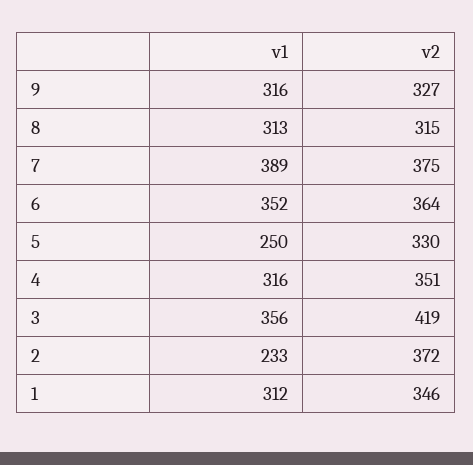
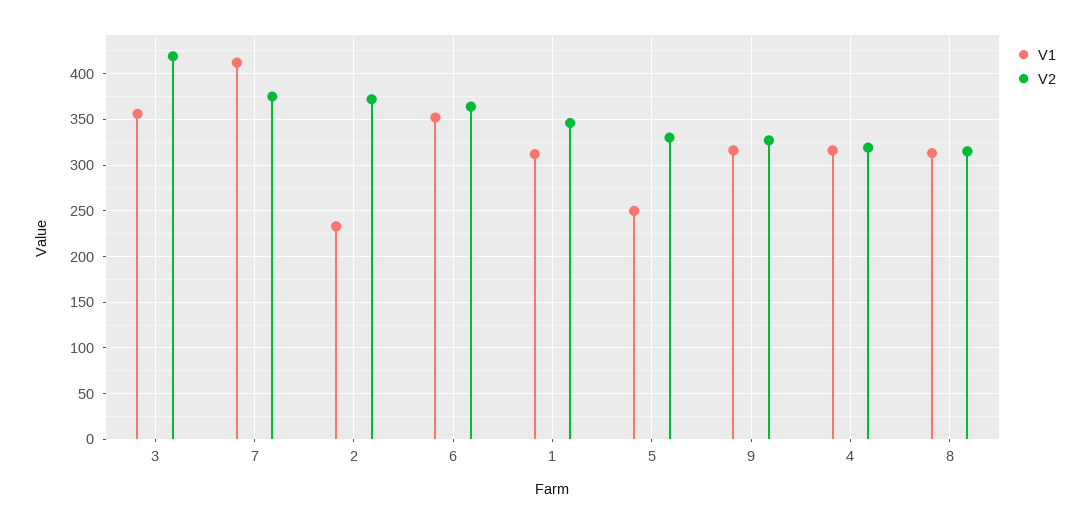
v1, 7: 389 -> 410
v2, 4: 351 -> 320

